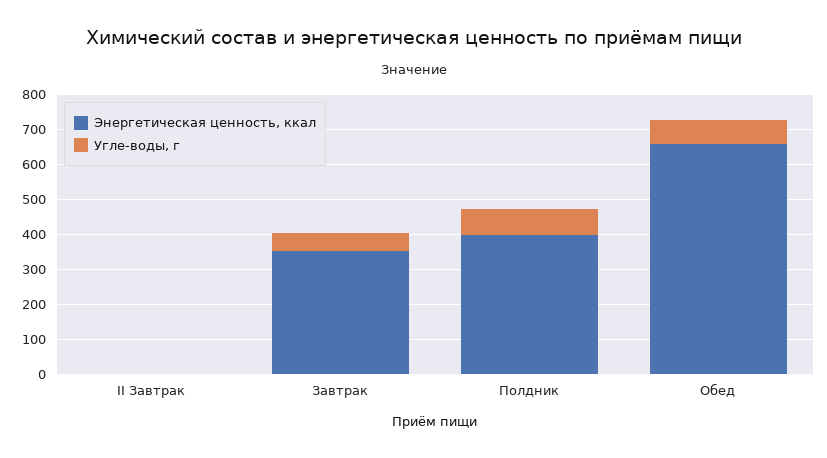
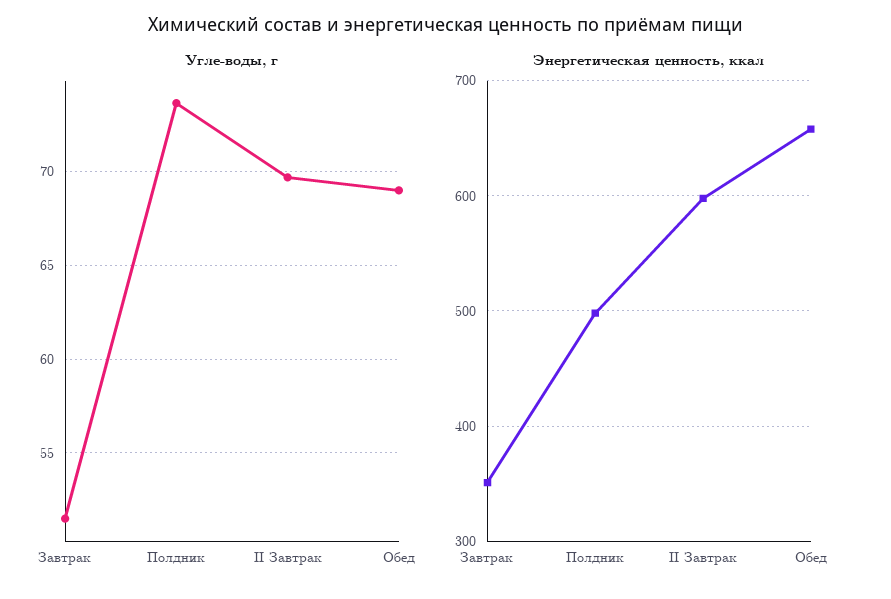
Энергетическая ценность, ккал, II Завтрак: 0 -> 600
Углe-воды, г, II Завтрак: 0 -> 69.5
Энергетическая ценность, ккал, Полдник: 400 -> 500

